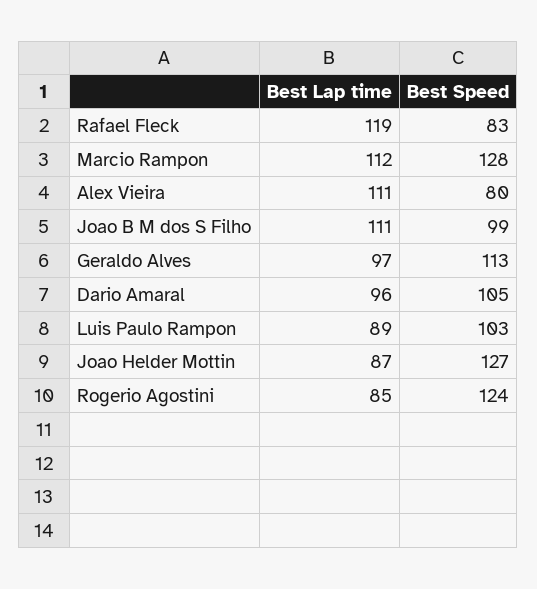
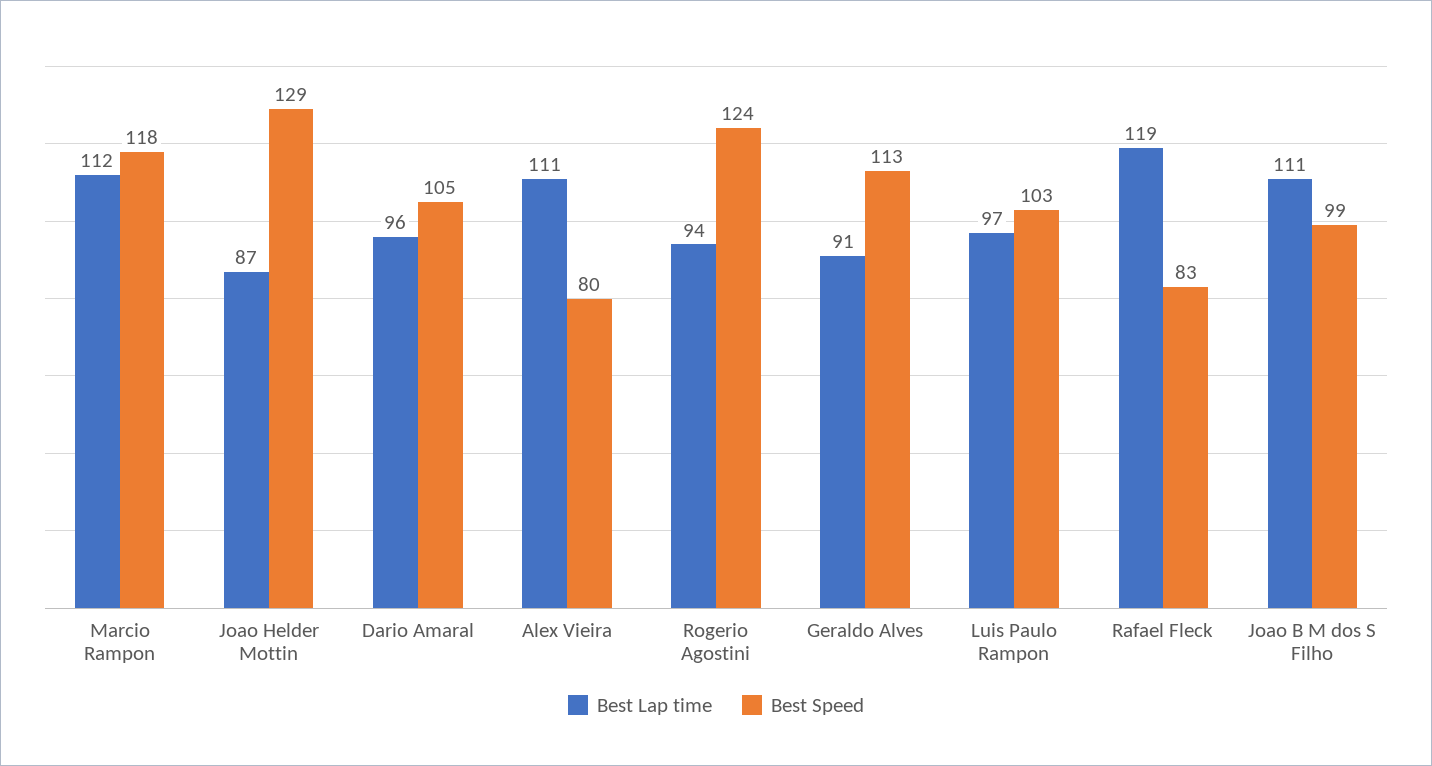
Best Speed, Marcio Rampon: 128 -> 118
Best Lap time, Geraldo Alves: 97 -> 91
Best Lap time, Luis Paulo Rampon: 89 -> 97
Best Speed, Joao Helder Mottin: 127 -> 129
Best Lap time, Rogerio Agostini: 85 -> 94

